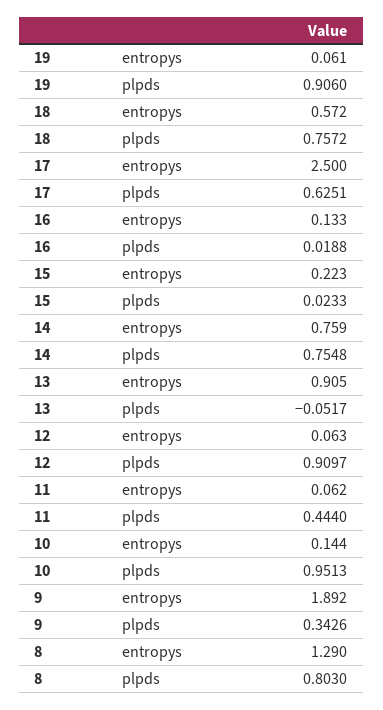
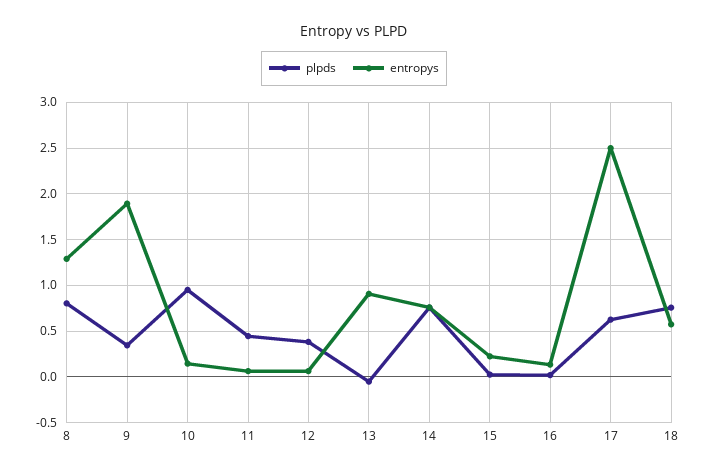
entropys, 19: 0.061 -> none
plpds, 19: 0.906 -> none
plpds, 12: 0.9097 -> 0.4

